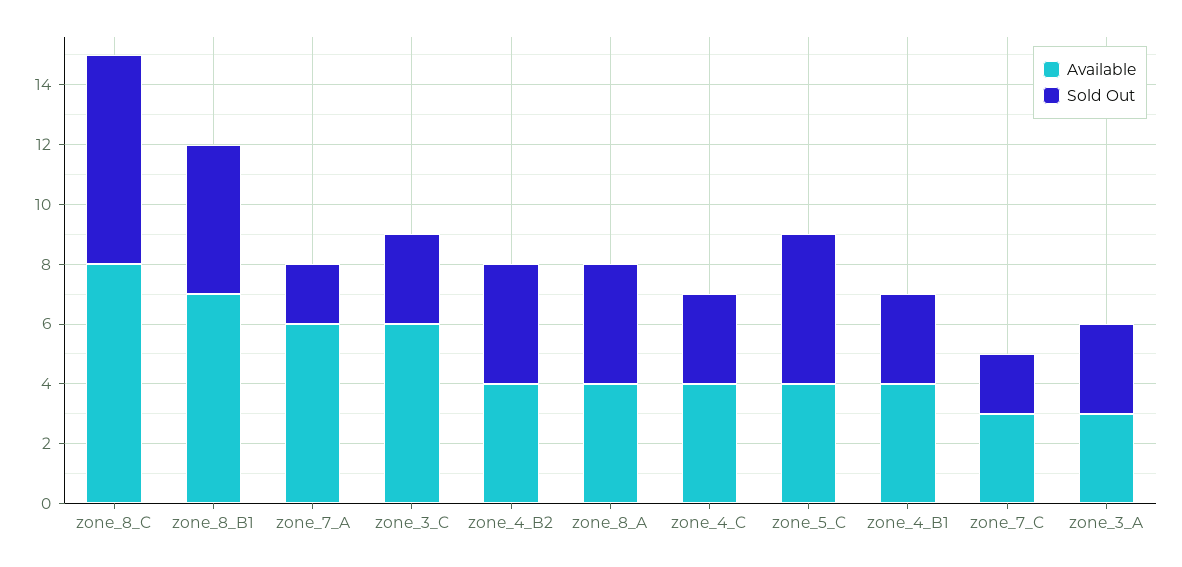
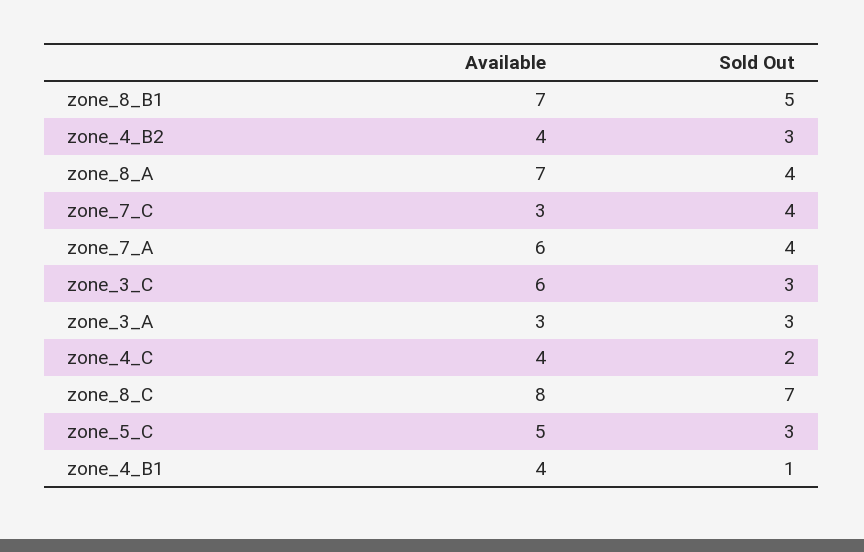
Sold Out, zone_7_A: 2 -> 4
Sold Out, zone_4_B2: 4 -> 3
Available, zone_8_A: 4 -> 7
Sold Out, zone_4_C: 3 -> 2
Available, zone_5_C: 4 -> 5
Sold Out, zone_5_C: 5 -> 3
Sold Out, zone_4_B1: 3 -> 1
Sold Out, zone_7_C: 2 -> 4

